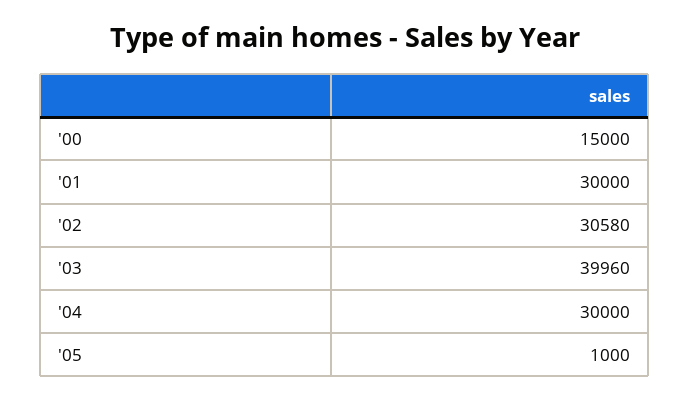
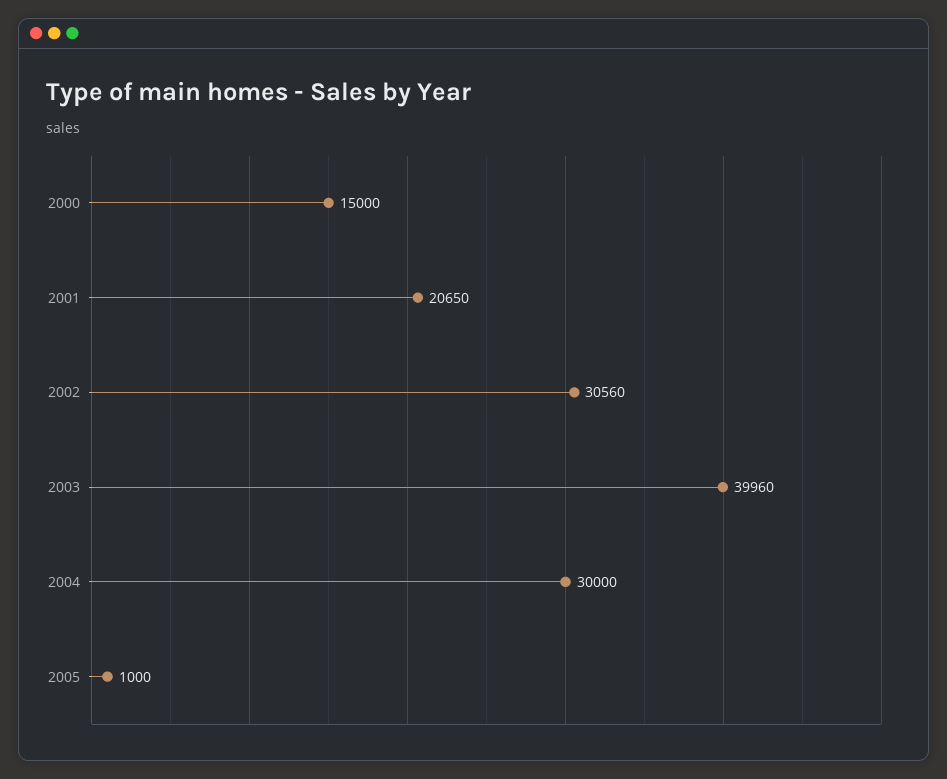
'01: 30000 -> 20650
'02: 30580 -> 30560

